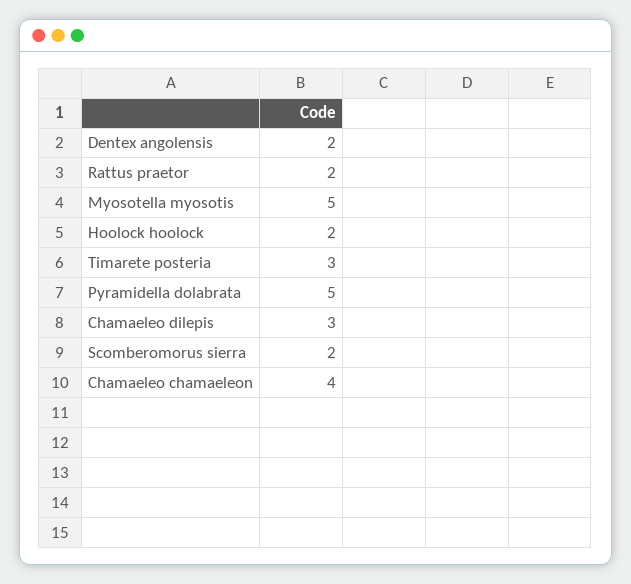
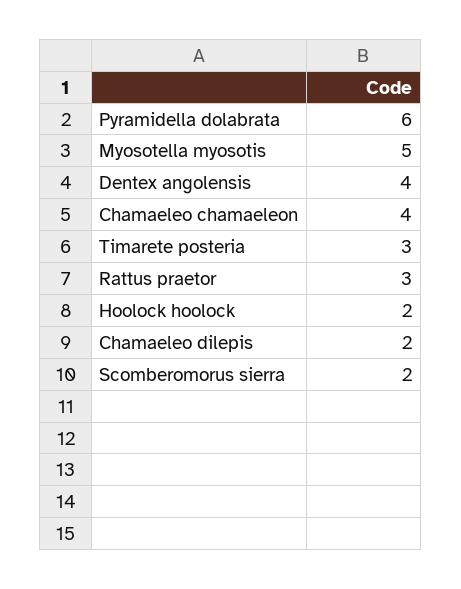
Dentex angolensis: 2 -> 4
Rattus praetor: 2 -> 3
Pyramidella dolabrata: 5 -> 6
Chamaeleo dilepis: 3 -> 2

